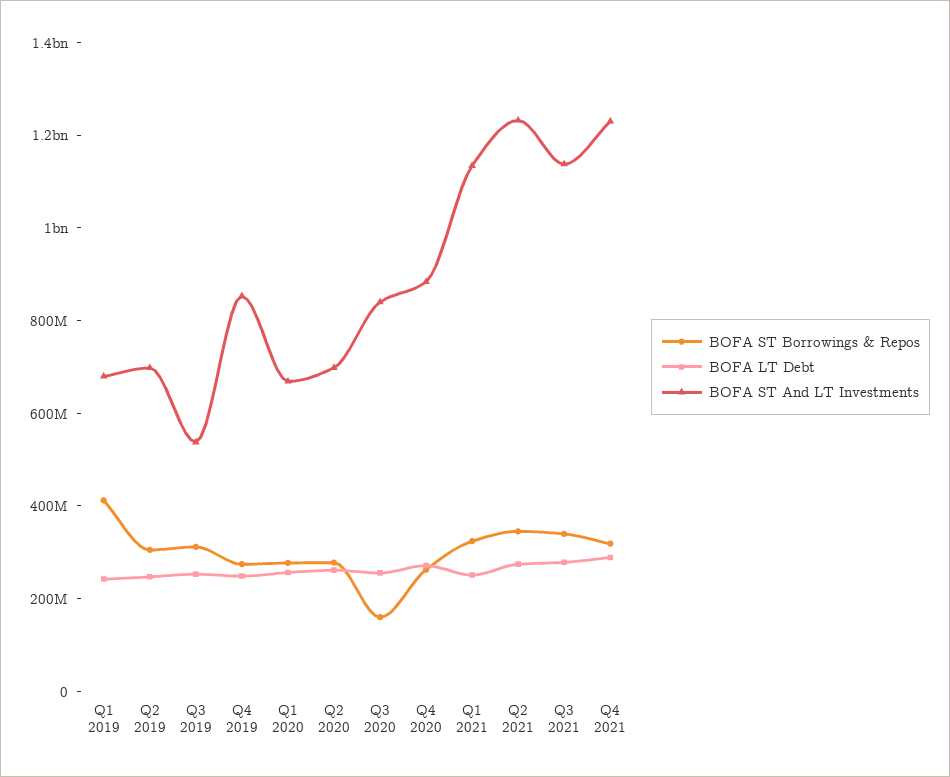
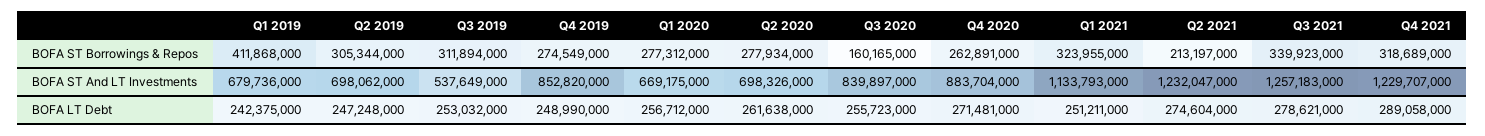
BOFA ST Borrowings & Repos, Q2 2021: 350000000 -> 213197000
BOFA ST And LT Investments, Q3 2021: 1150000000 -> 1257183000

